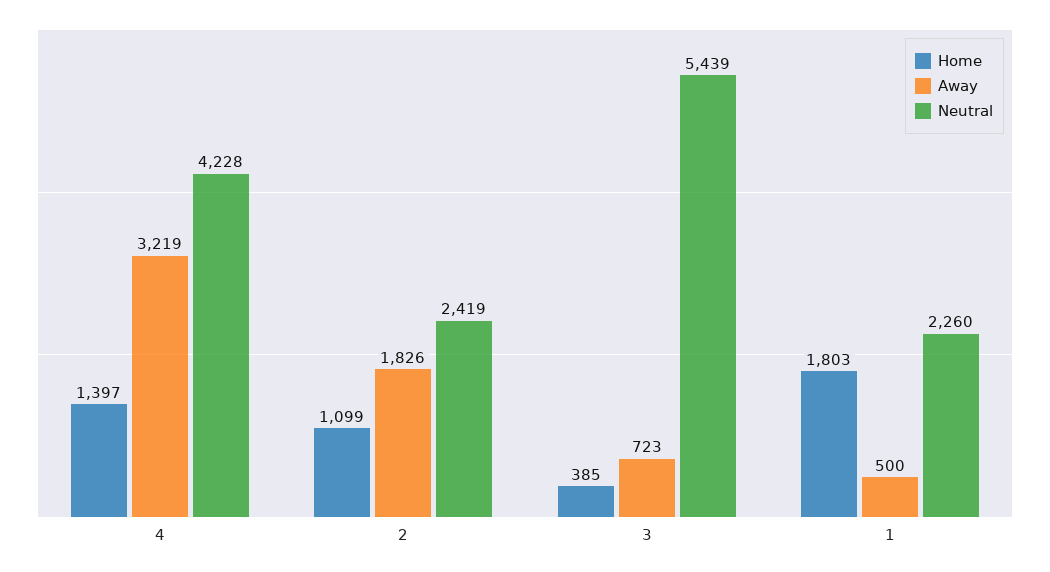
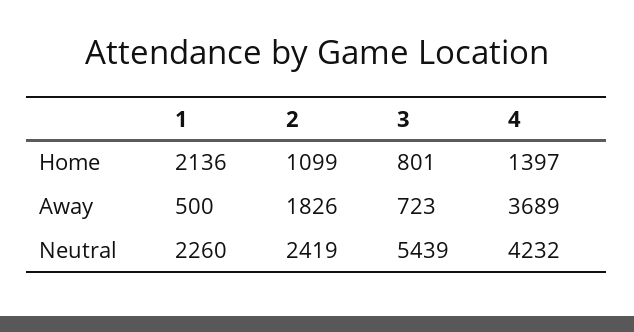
Away, 4: 3219 -> 3689
Neutral, 4: 4228 -> 4232
Home, 3: 385 -> 801
Home, 1: 1803 -> 2136

